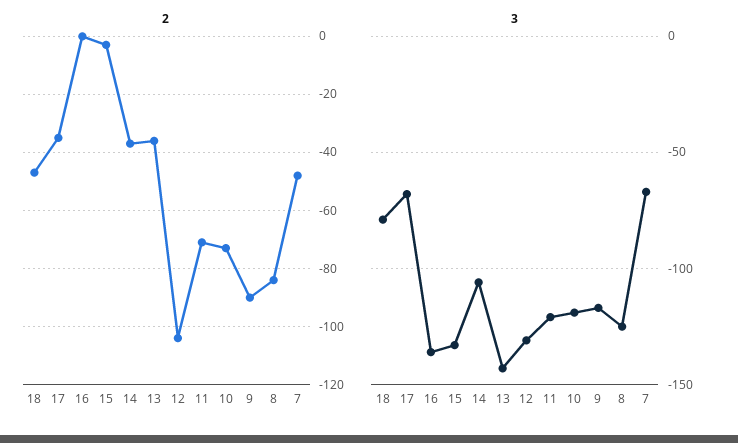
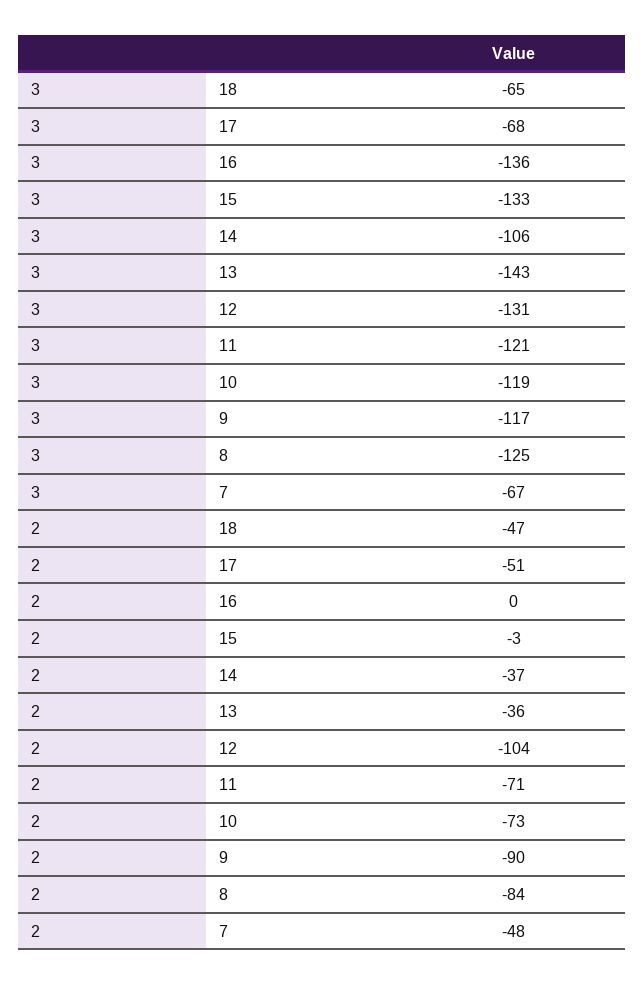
2, 17: -35 -> -51
3, 18: -80 -> -65

